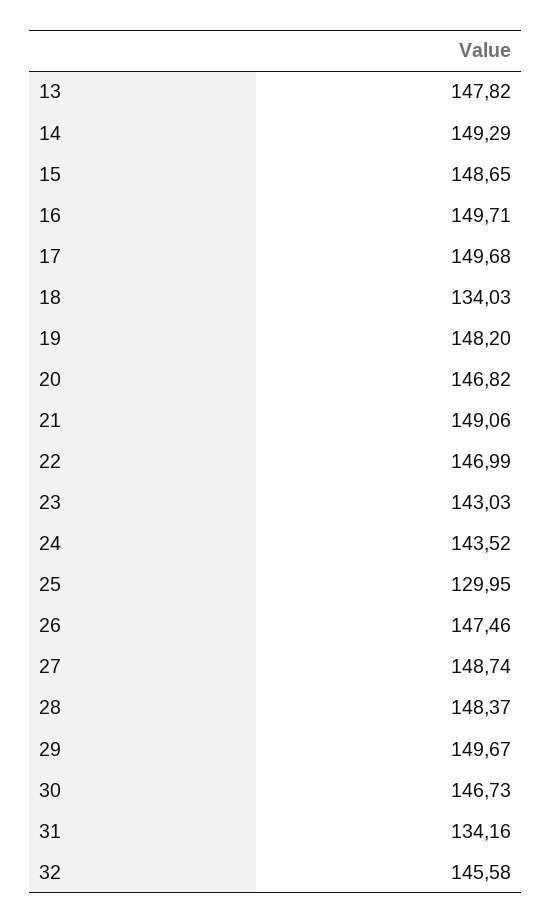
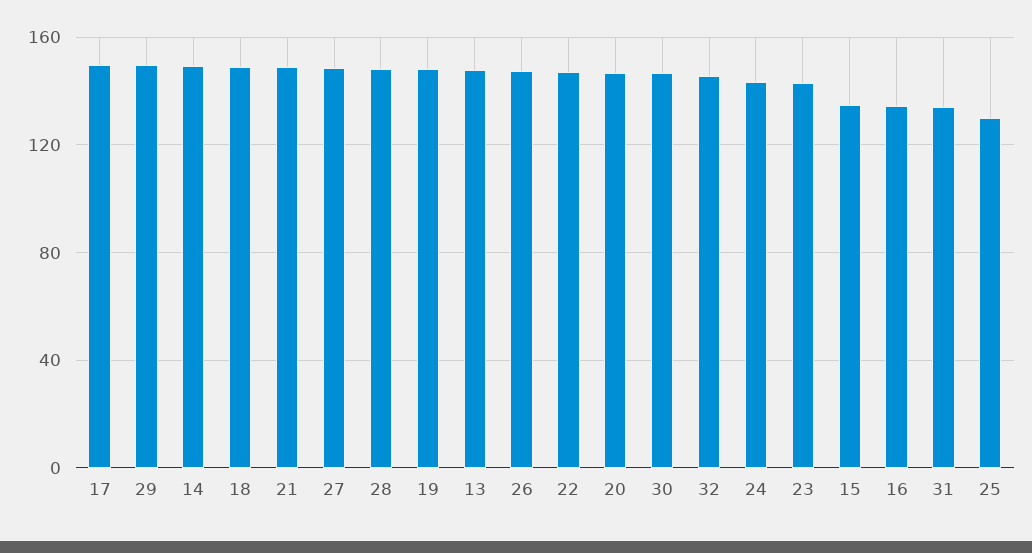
15: 148.65 -> 135
16: 149.71 -> 135
18: 134.03 -> 150

